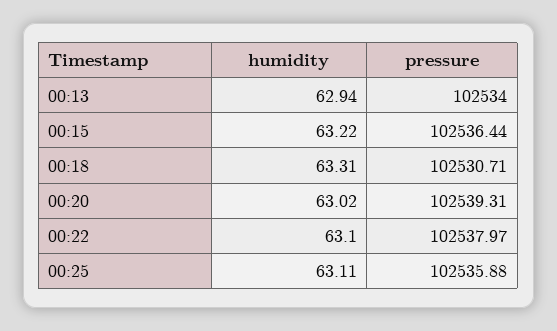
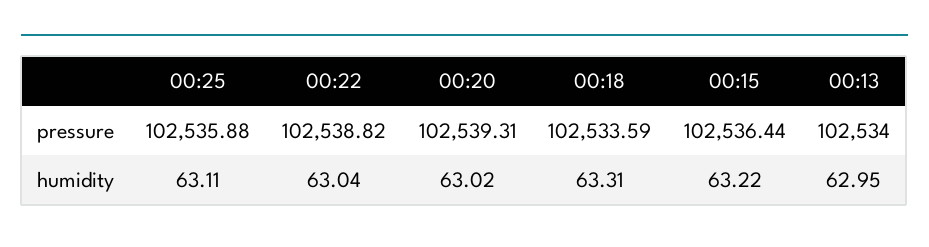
humidity, 00:13: 62.94 -> 62.95
pressure, 00:18: 102530.71 -> 102533.59
humidity, 00:22: 63.1 -> 63.04
pressure, 00:22: 102537.97 -> 102538.82

